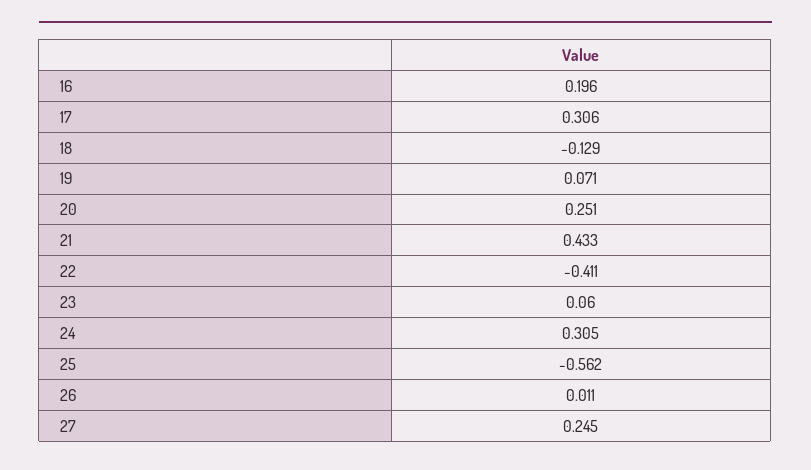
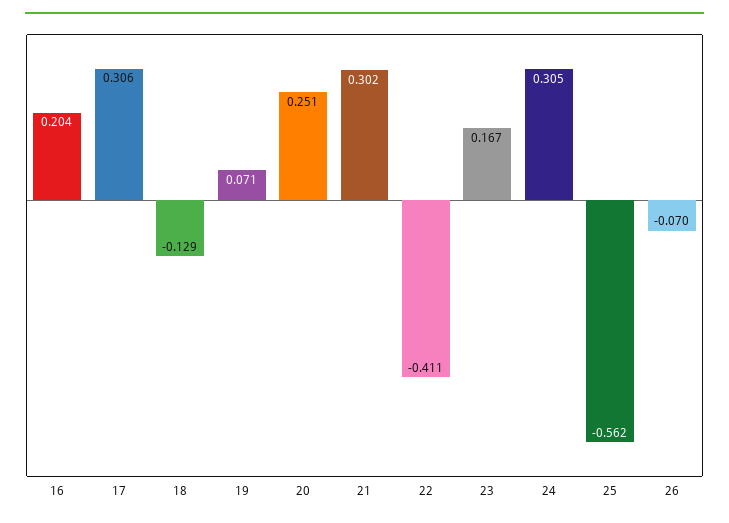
16: 0.196 -> 0.204
21: 0.433 -> 0.302
23: 0.06 -> 0.167
26: 0.011 -> -0.07
27: 0.245 -> none

